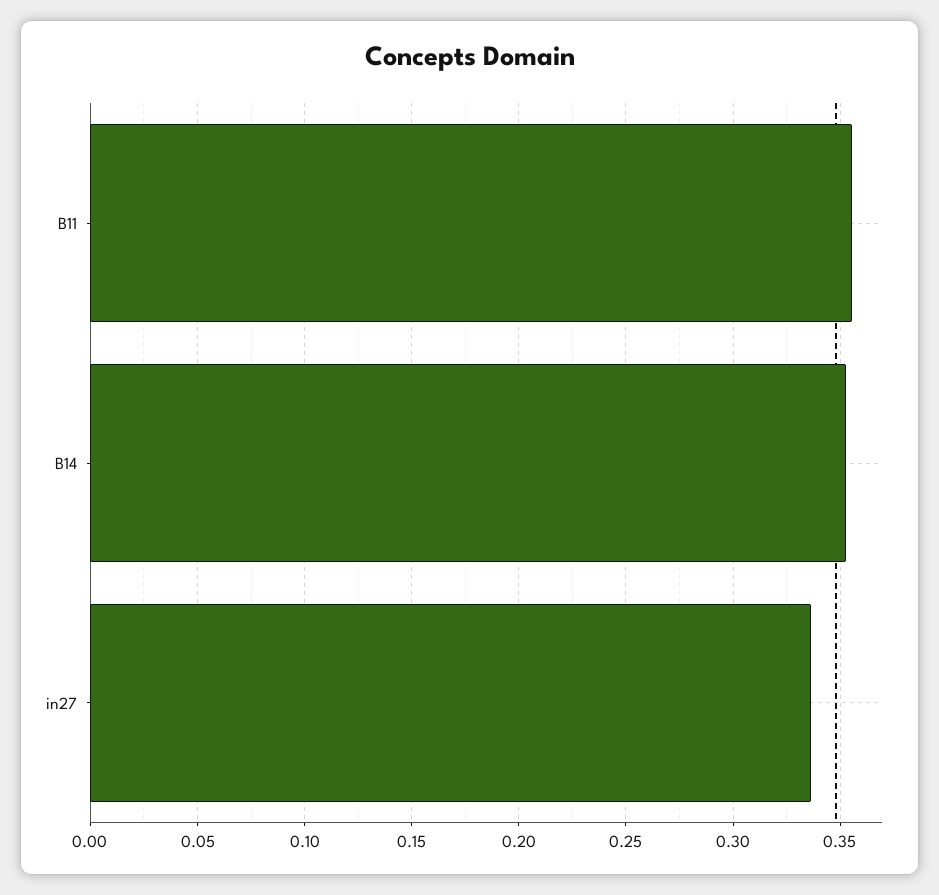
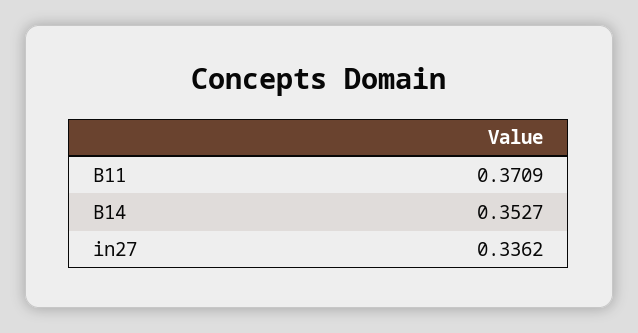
B11: 0.355 -> 0.3709

